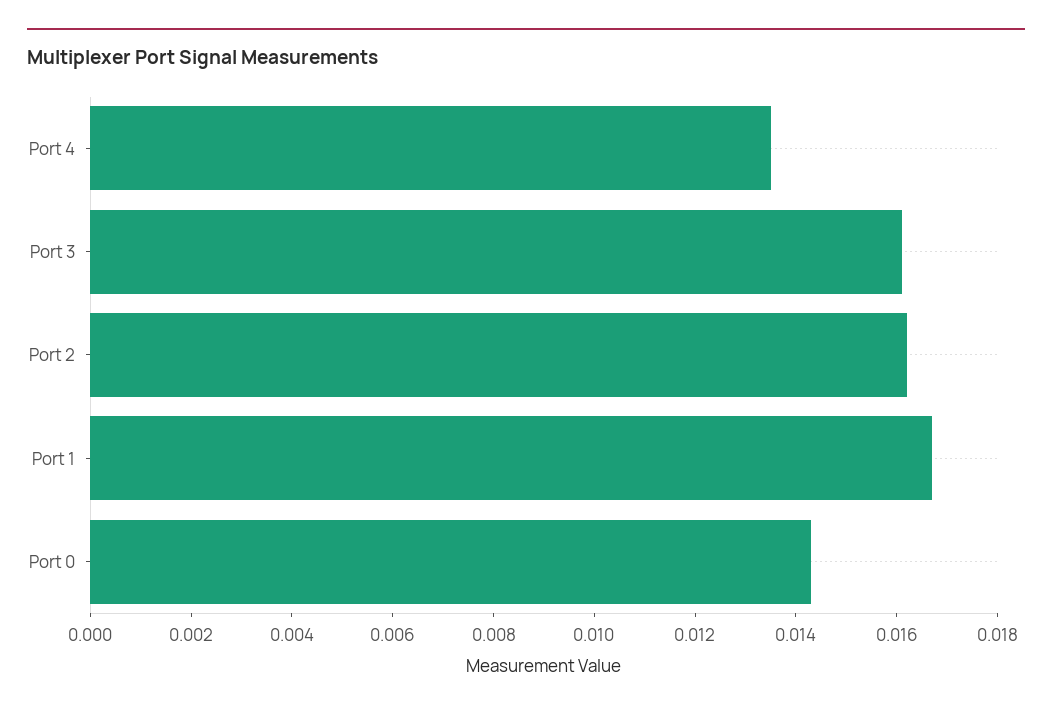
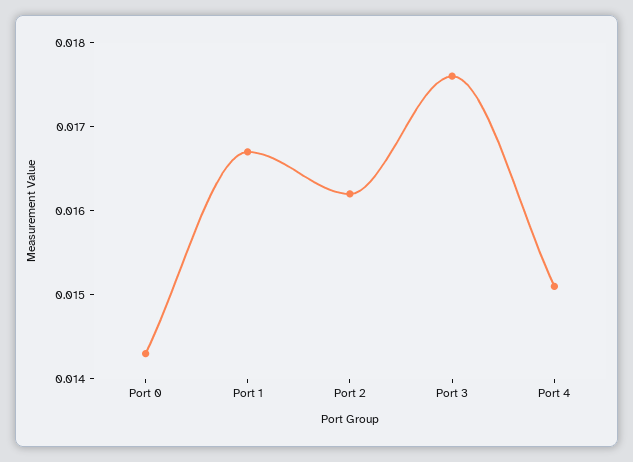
Port 4: 0.0135 -> 0.0151
Port 3: 0.016 -> 0.0176

